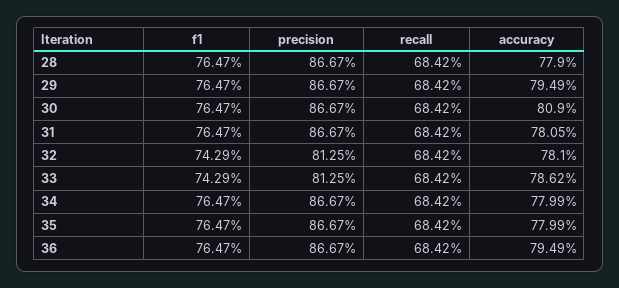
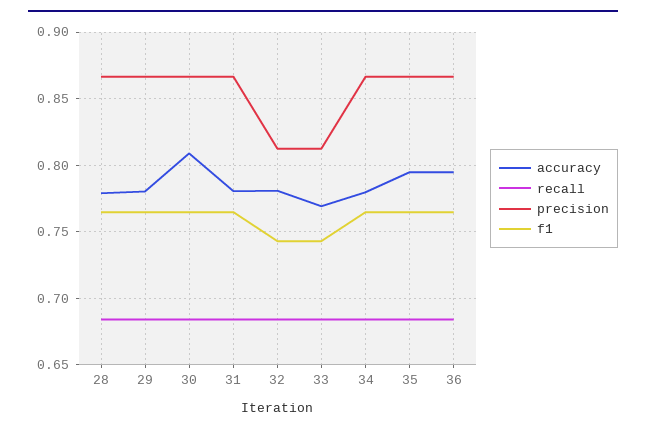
accuracy, 29: 0.7949 -> 0.78
accuracy, 33: 0.7862 -> 0.77
accuracy, 35: 0.7799 -> 0.795

